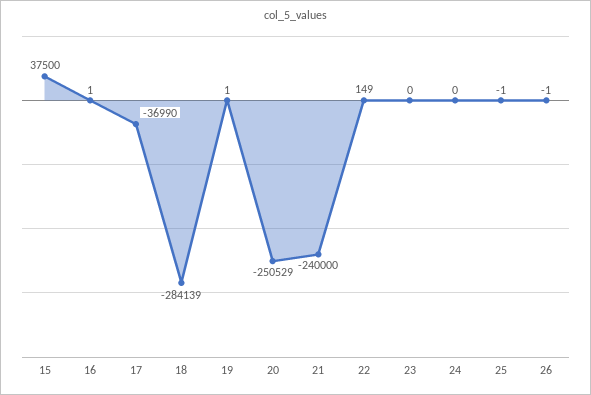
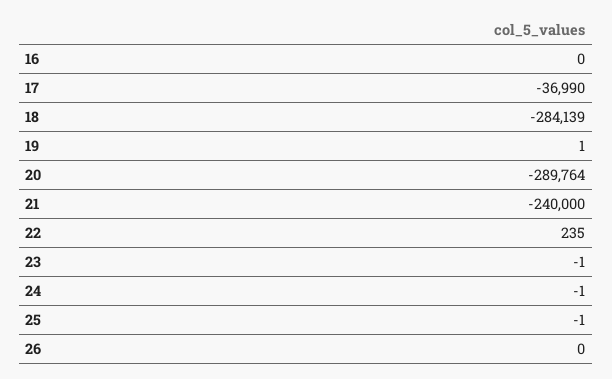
15: 37500 -> none
16: 1 -> 0
20: -250529 -> -289764
22: 149 -> 235
23: 0 -> -1
24: 0 -> -1
26: -1 -> 0

